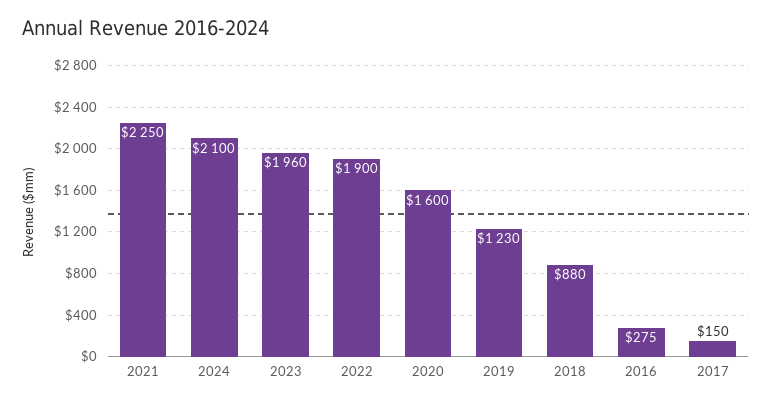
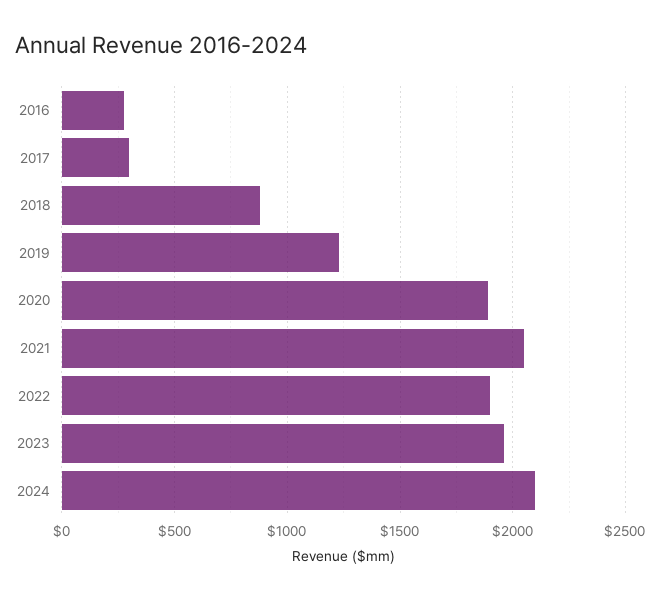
2021: 2250 -> 2050
2020: 1600 -> 1900
2017: 150 -> 300

